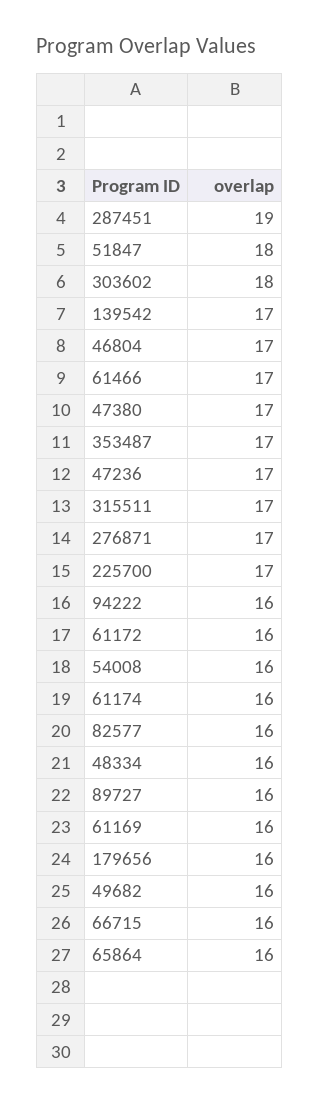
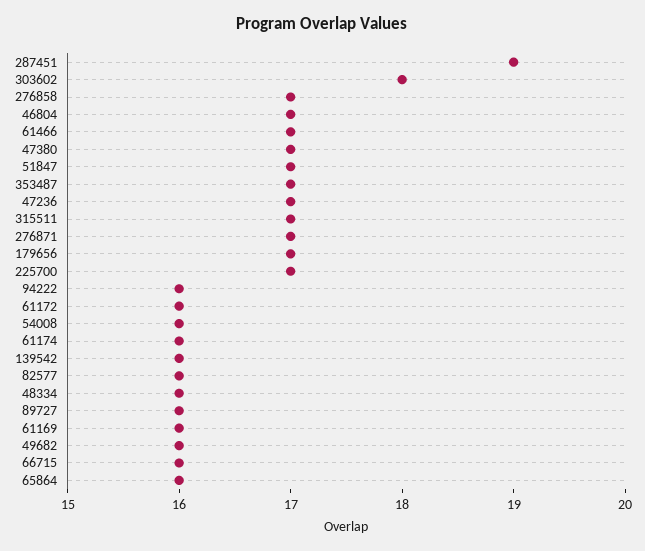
51847: 18 -> 17
139542: 17 -> 16
179656: 16 -> 17
276858: none -> 17

